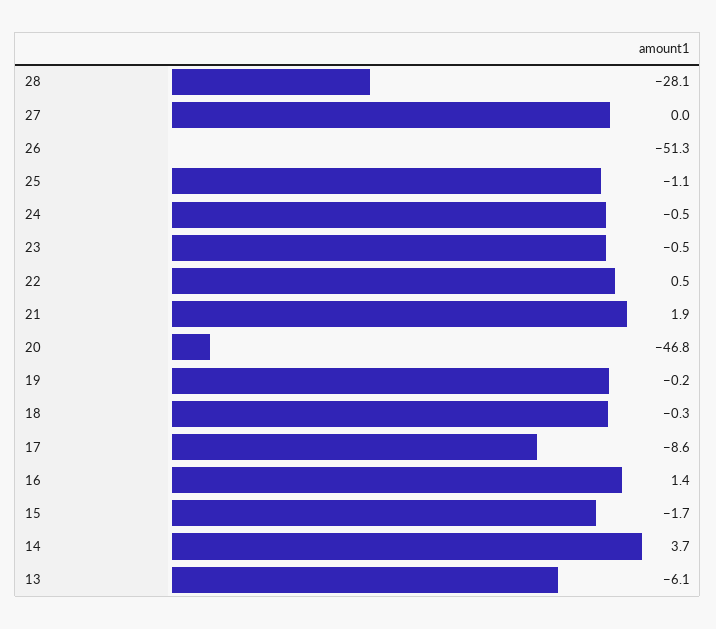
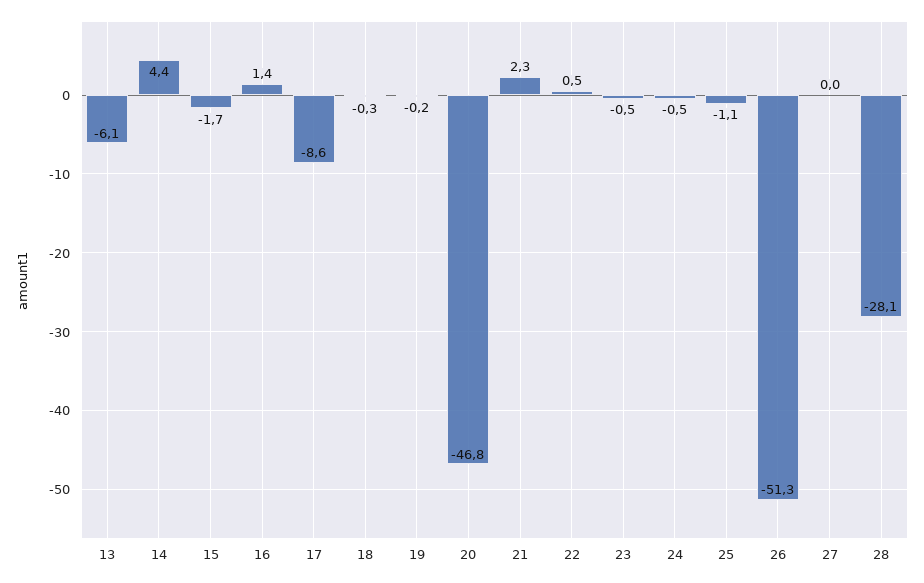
21: 1.9 -> 2.3
14: 3.7 -> 4.4

